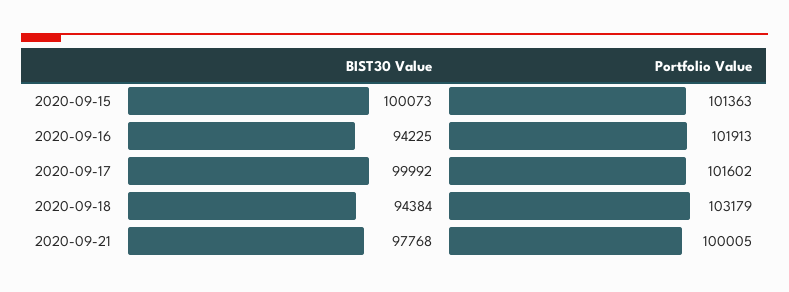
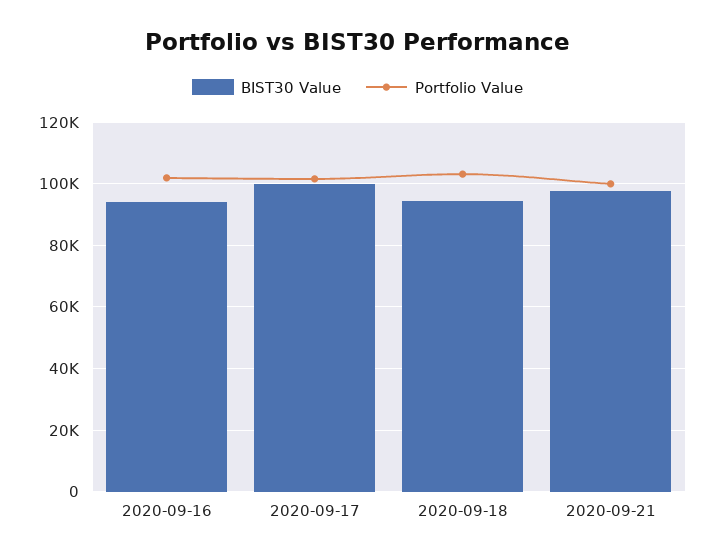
BIST30 Value, 2020-09-15: 100073 -> none
Portfolio Value, 2020-09-15: 101363 -> none

